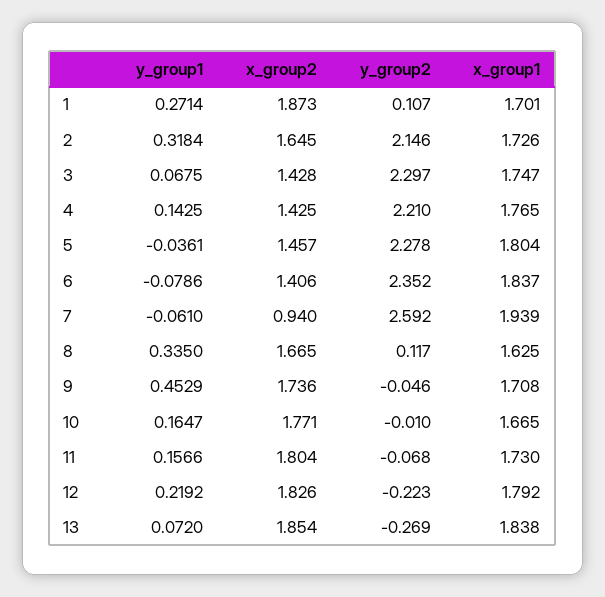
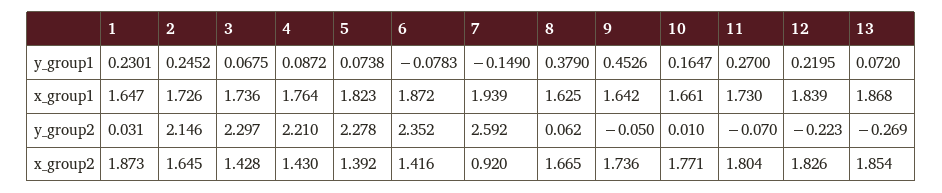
y_group1, 1: 0.2714 -> 0.2301
y_group2, 1: 0.107 -> 0.031
x_group1, 1: 1.701 -> 1.647
y_group1, 2: 0.3184 -> 0.2452
x_group1, 3: 1.747 -> 1.736
y_group1, 4: 0.1425 -> 0.0872
x_group2, 4: 1.425 -> 1.43
x_group1, 4: 1.765 -> 1.764
y_group1, 5: -0.0361 -> 0.0738
x_group2, 5: 1.457 -> 1.392
x_group1, 5: 1.804 -> 1.823
y_group1, 6: -0.0786 -> -0.0783
x_group2, 6: 1.406 -> 1.416
x_group1, 6: 1.837 -> 1.872
y_group1, 7: -0.061 -> -0.149
x_group2, 7: 0.94 -> 0.92
y_group1, 8: 0.335 -> 0.379
y_group2, 8: 0.117 -> 0.062
y_group1, 9: 0.4529 -> 0.4526
y_group2, 9: -0.046 -> -0.05
x_group1, 9: 1.708 -> 1.642
y_group2, 10: -0.01 -> 0.01
x_group1, 10: 1.665 -> 1.661
y_group1, 11: 0.1566 -> 0.27
y_group2, 11: -0.068 -> -0.07
y_group1, 12: 0.2192 -> 0.2195
x_group1, 12: 1.792 -> 1.839
x_group1, 13: 1.838 -> 1.868

